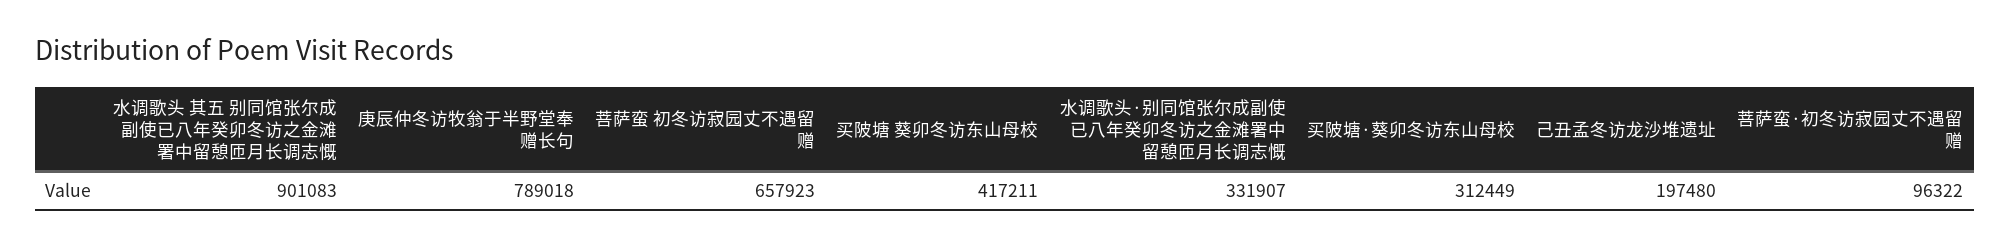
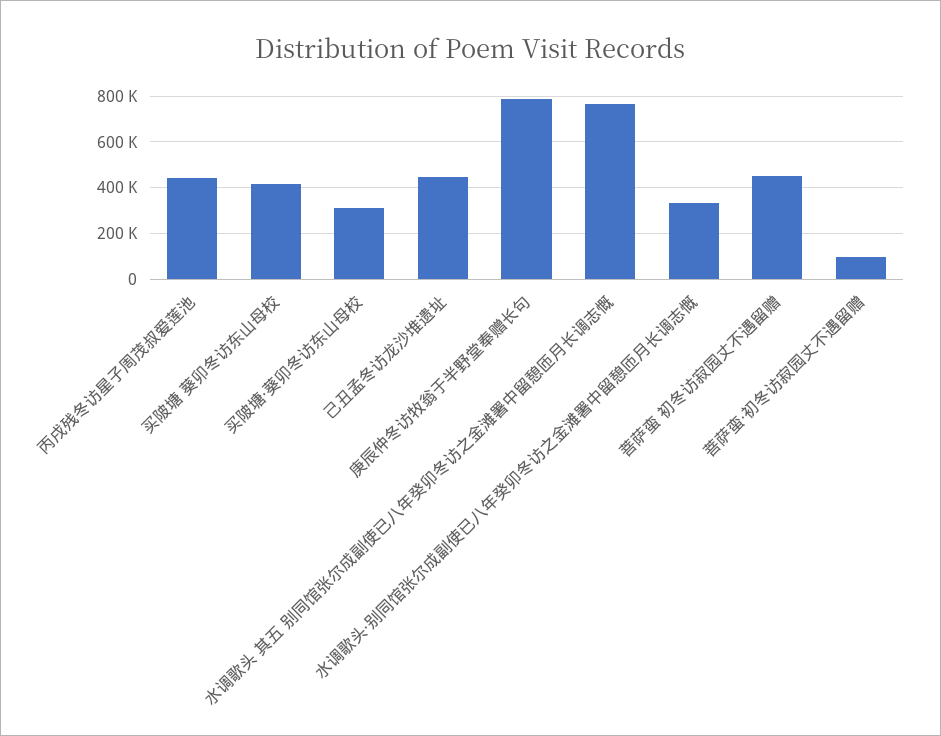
水调歌头 其五 别同馆张尔成副使已八年癸卯冬访之金滩署中留憩匝月长调志慨: 901083 -> 750000
菩萨蛮 初冬访寂园丈不遇留赠: 657923 -> 450000
己丑孟冬访龙沙堆遗址: 197480 -> 450000
丙戌残冬访星子周茂叔爱莲池: none -> 450000

